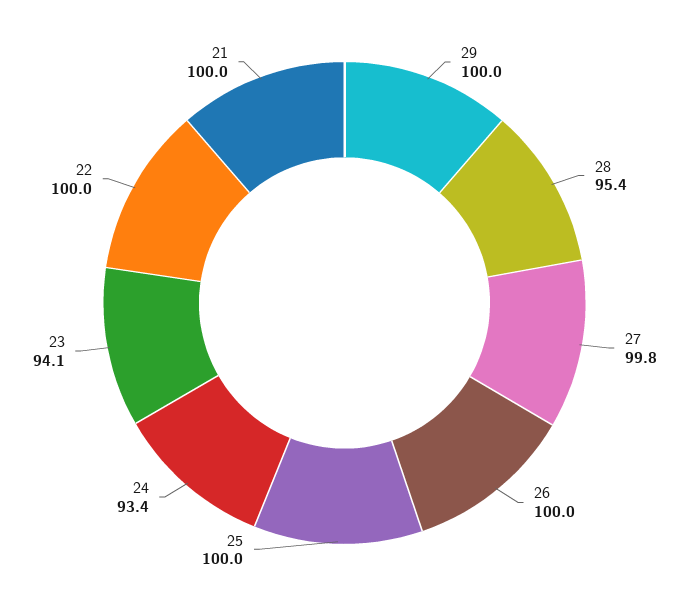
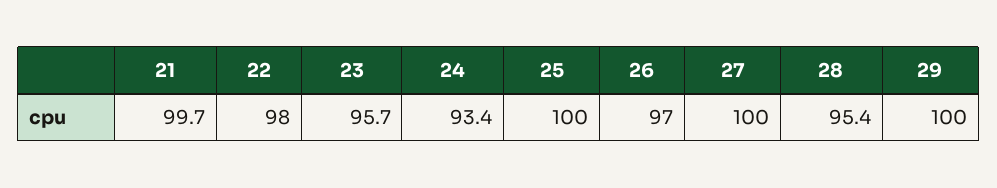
27: 99.8 -> 100
26: 100 -> 97
23: 94.1 -> 95.7
22: 100 -> 98
21: 100 -> 99.7

